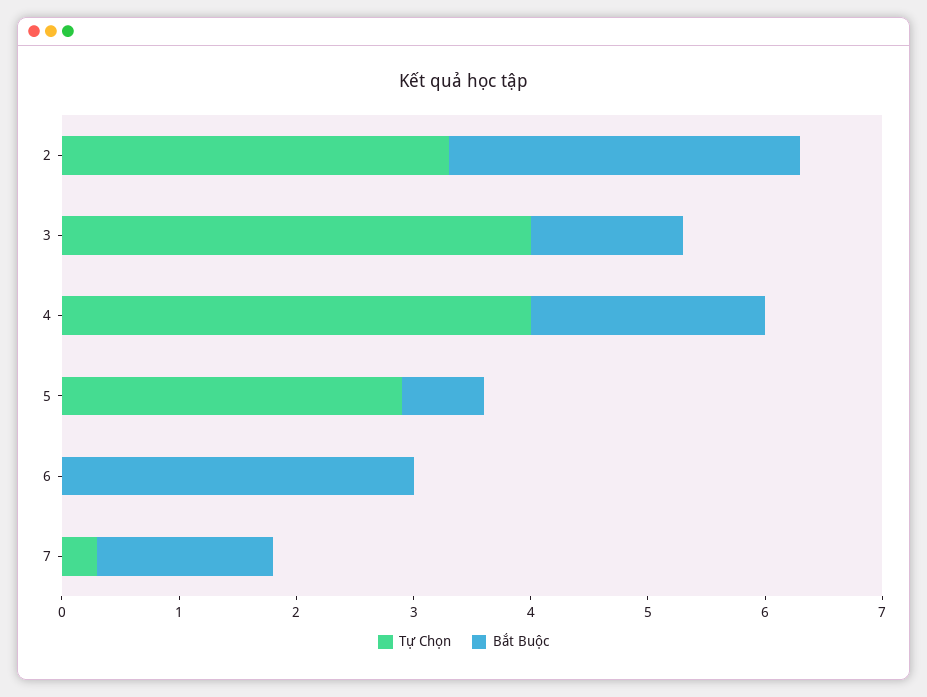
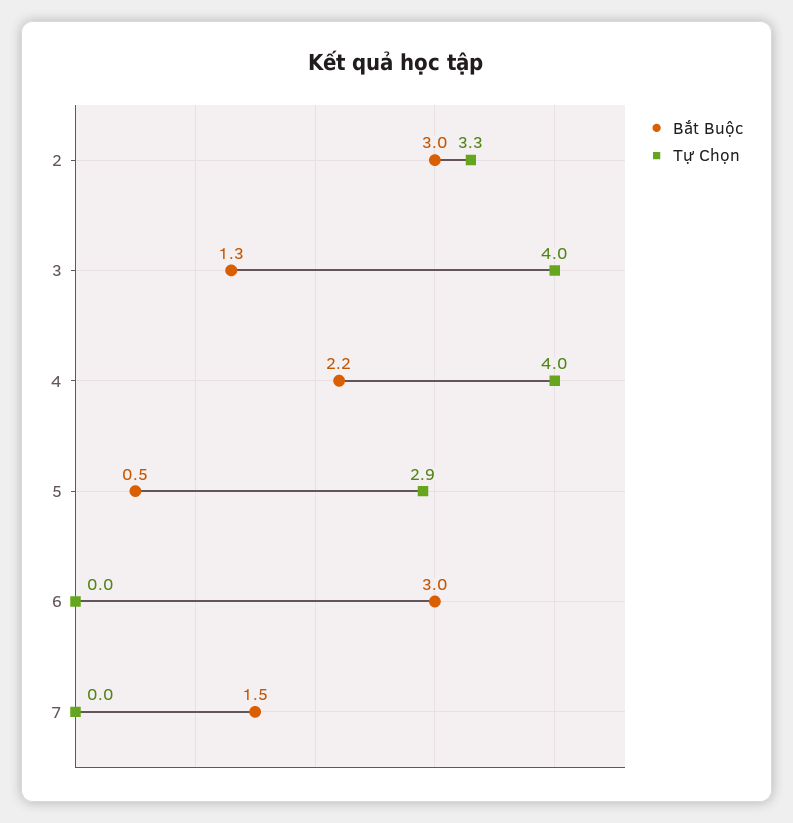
Bắt Buộc, 4: 2 -> 2.2
Bắt Buộc, 5: 0.7 -> 0.5
Tự Chọn, 7: 0.3 -> 0

